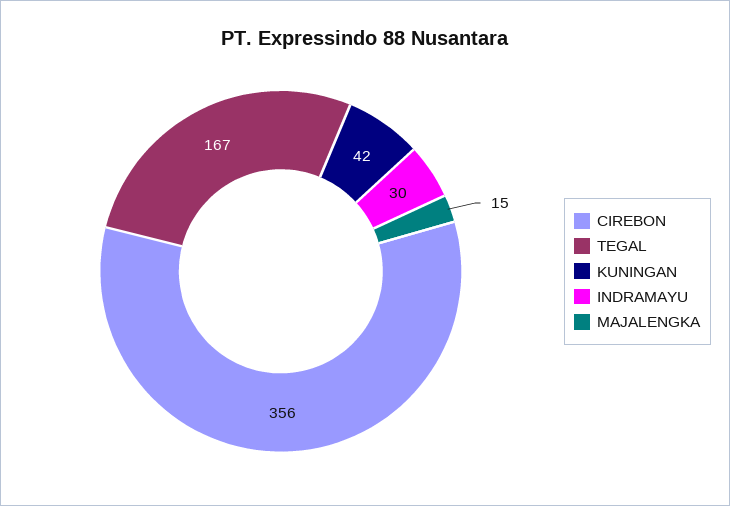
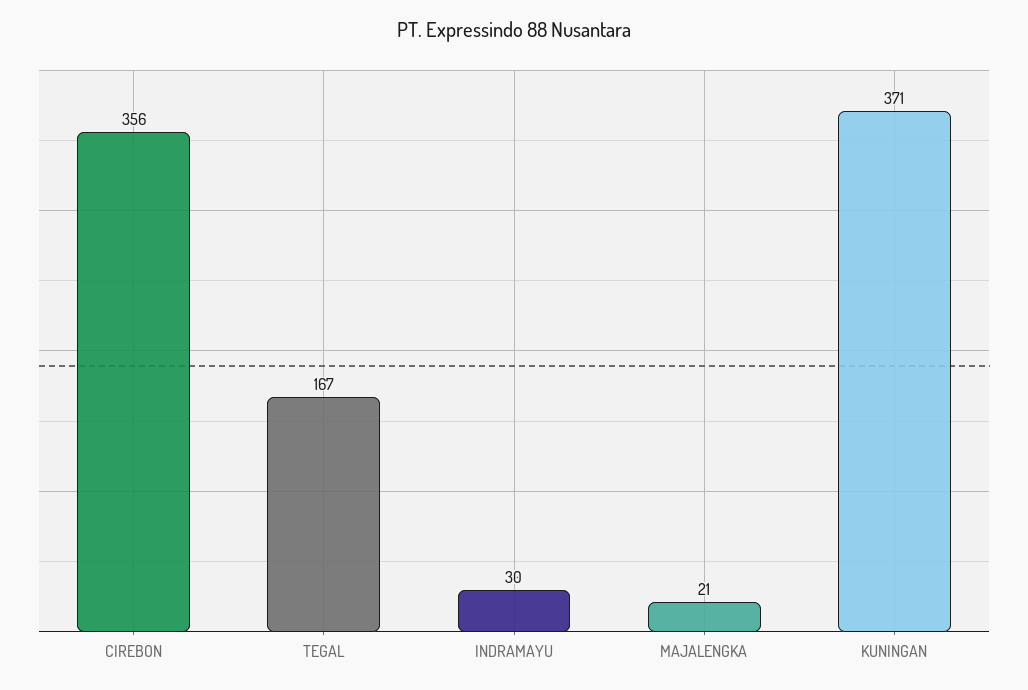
KUNINGAN: 42 -> 371
MAJALENGKA: 15 -> 21

